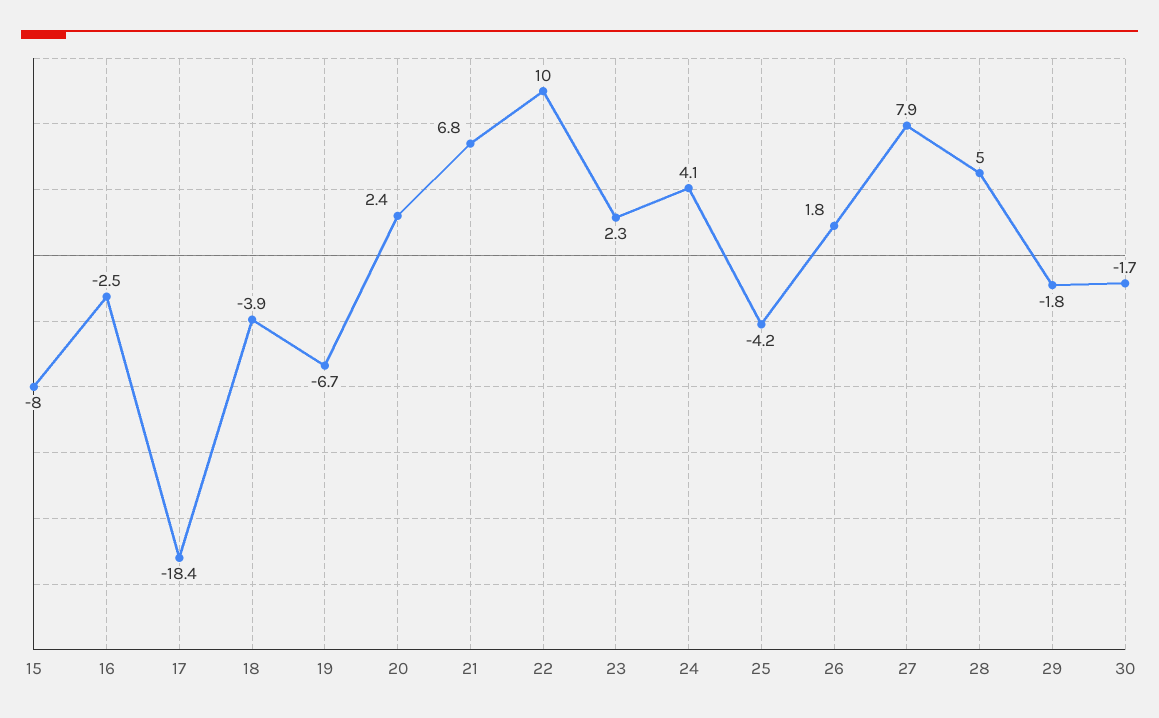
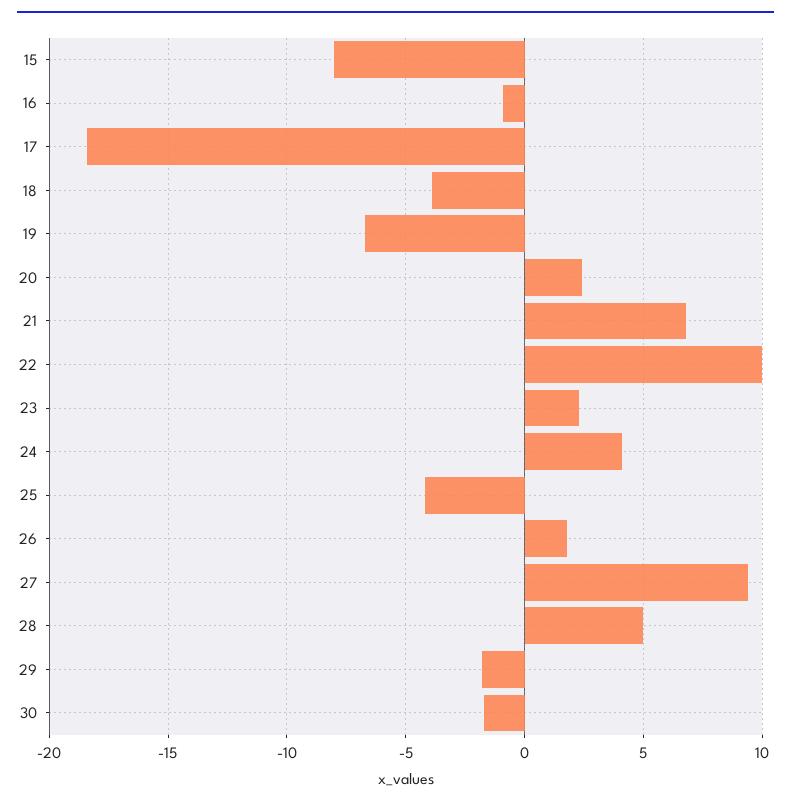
16: -2.5 -> -1
27: 7.9 -> 9.5

